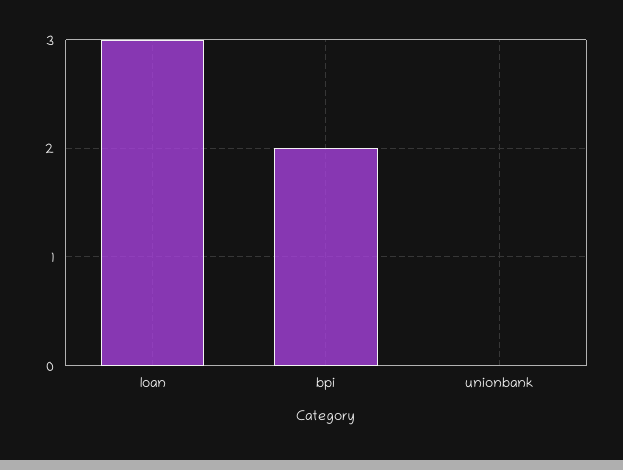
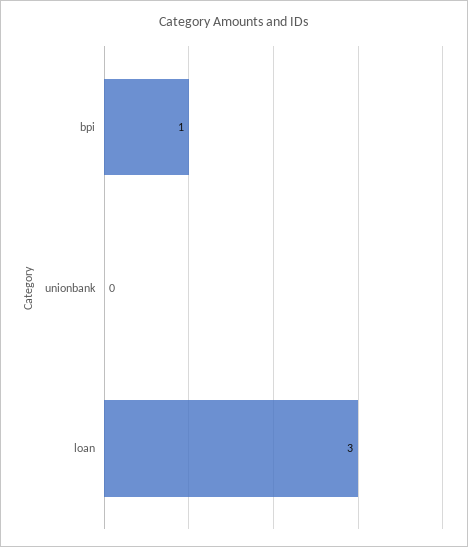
bpi: 2 -> 1

